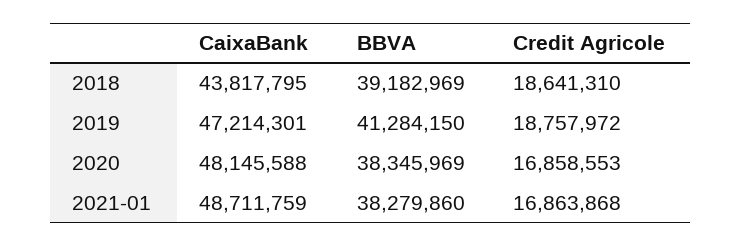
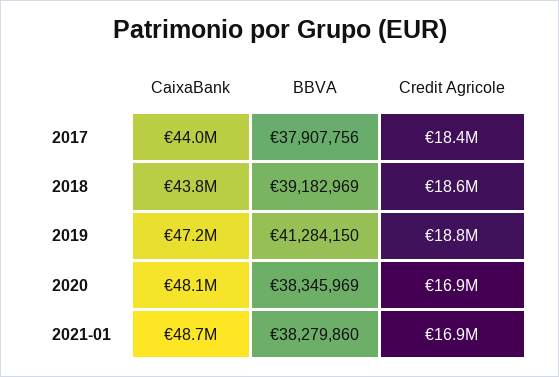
CaixaBank, 2017: none -> 44000000
BBVA, 2017: none -> 37907756
Credit Agricole, 2017: none -> 18400000

